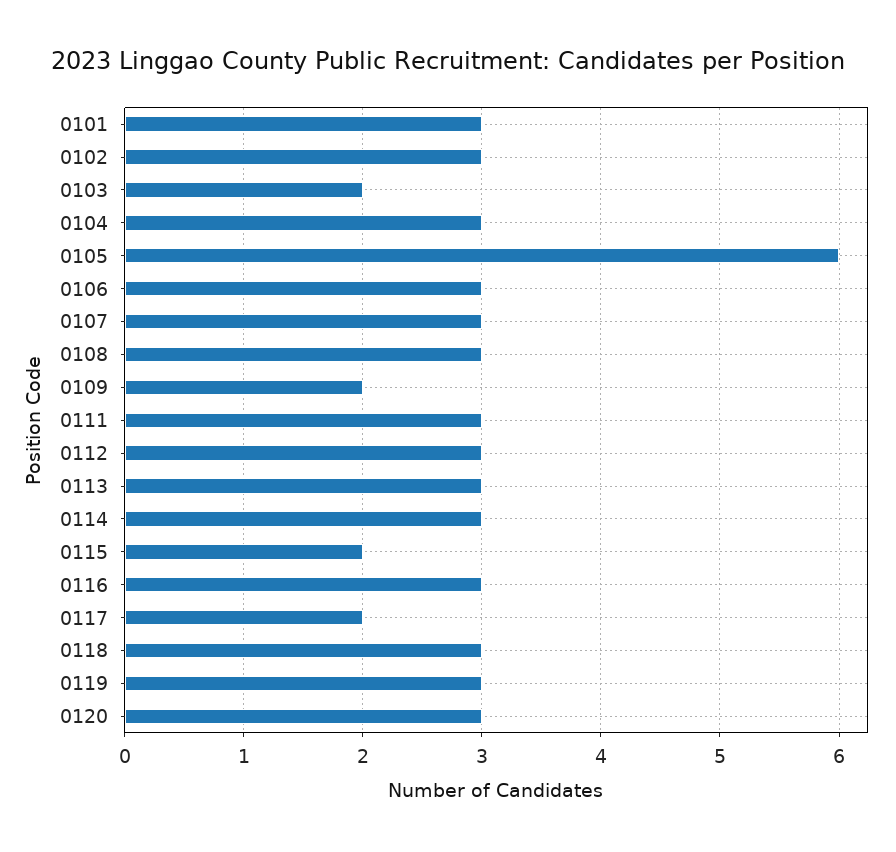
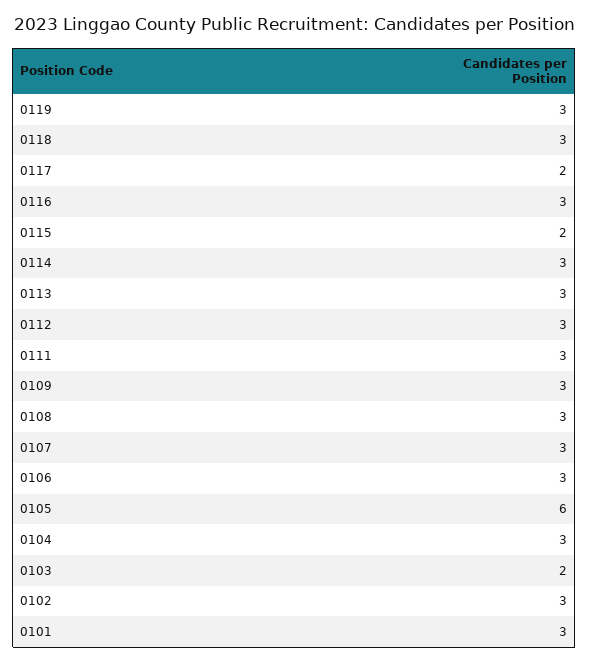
0109: 2 -> 3
0120: 3 -> none

